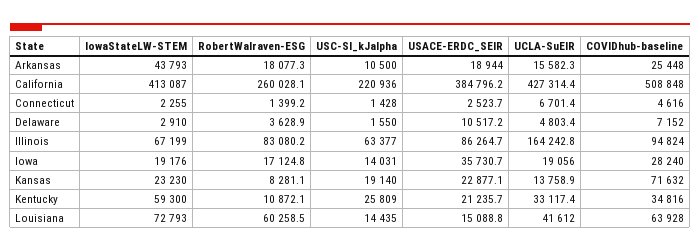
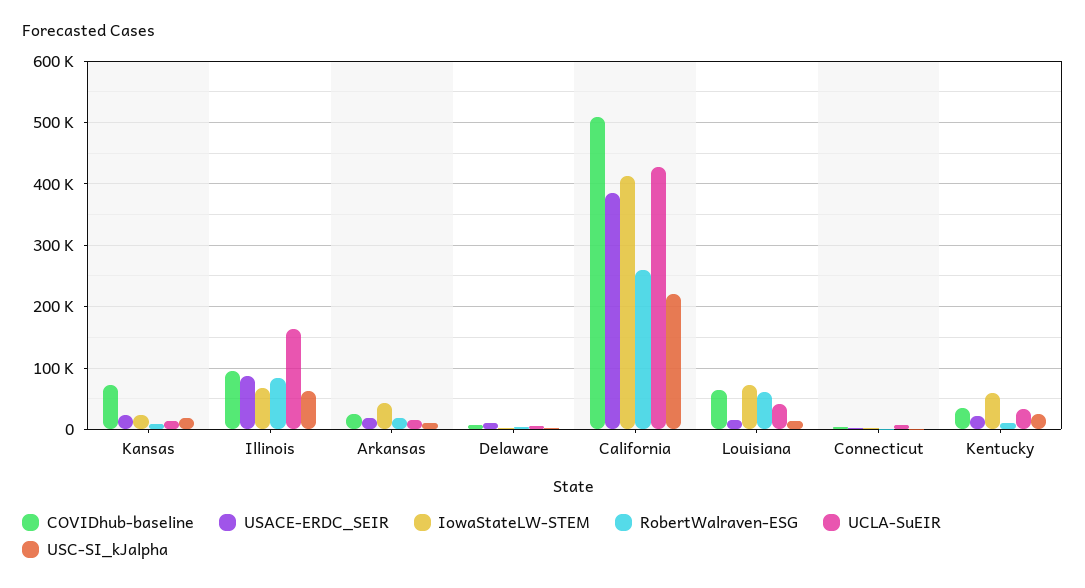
IowaStateLW-STEM, Iowa: 19176 -> none
RobertWalraven-ESG, Iowa: 17124.8 -> none
USC-SI_kJalpha, Iowa: 14031 -> none
USACE-ERDC_SEIR, Iowa: 35730.7 -> none
UCLA-SuEIR, Iowa: 19056 -> none
COVIDhub-baseline, Iowa: 28240 -> none

